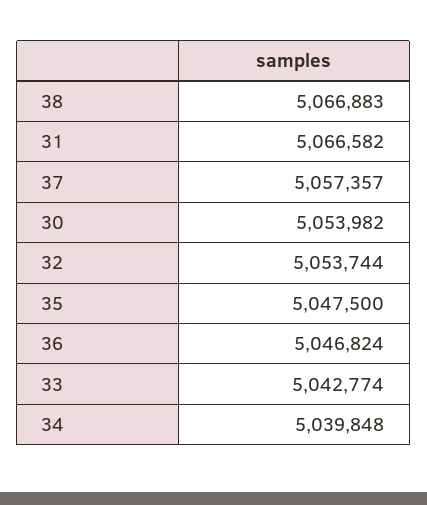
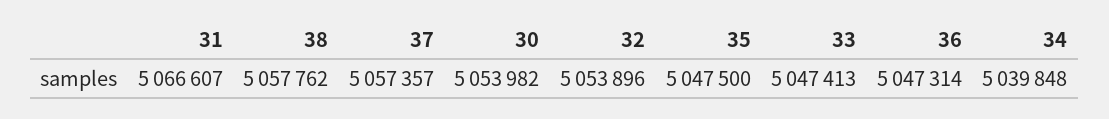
38: 5066883 -> 5057762
31: 5066582 -> 5066607
32: 5053744 -> 5053896
36: 5046824 -> 5047314
33: 5042774 -> 5047413

